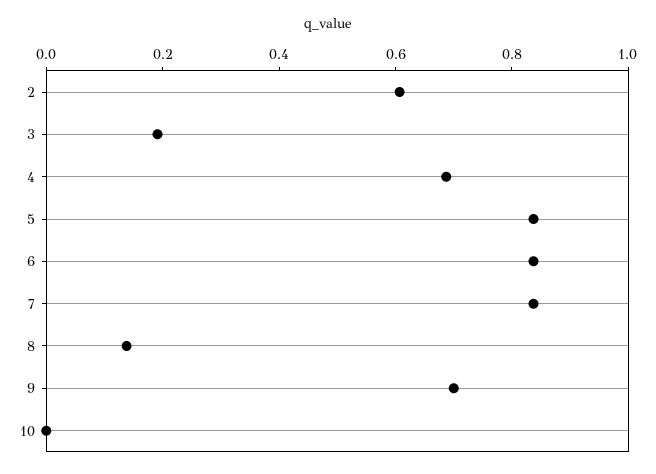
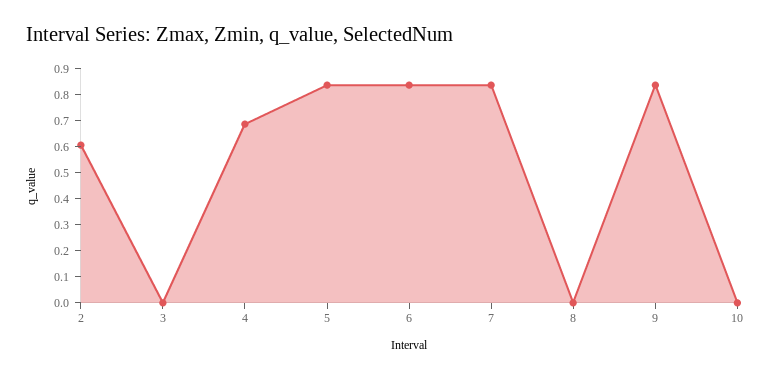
3: 0.2 -> 0
8: 0.15 -> 0
9: 0.7 -> 0.85

